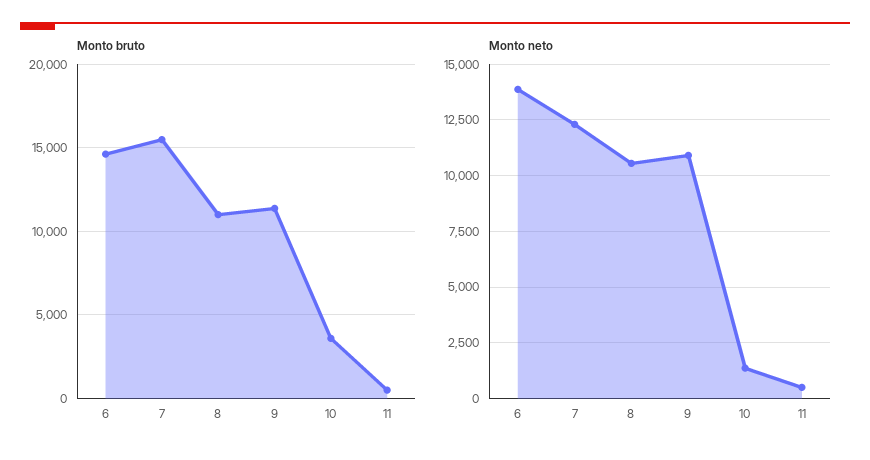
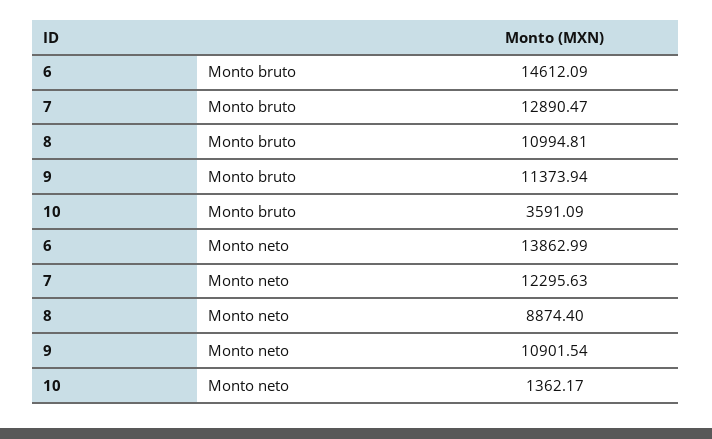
Monto bruto, 7: 15500 -> 12890.47
Monto bruto, 11: 500 -> none
Monto neto, 8: 10500 -> 8874.4
Monto neto, 11: 500 -> none

